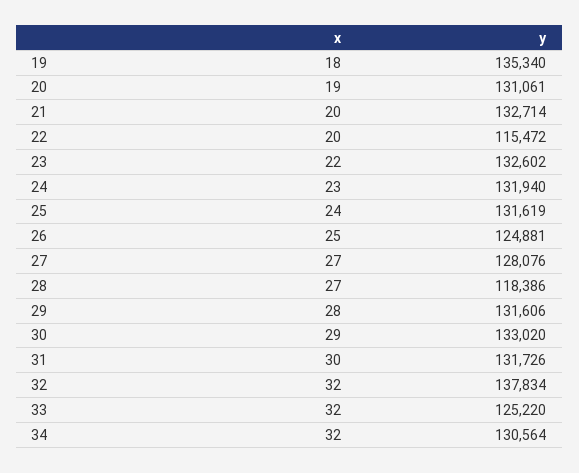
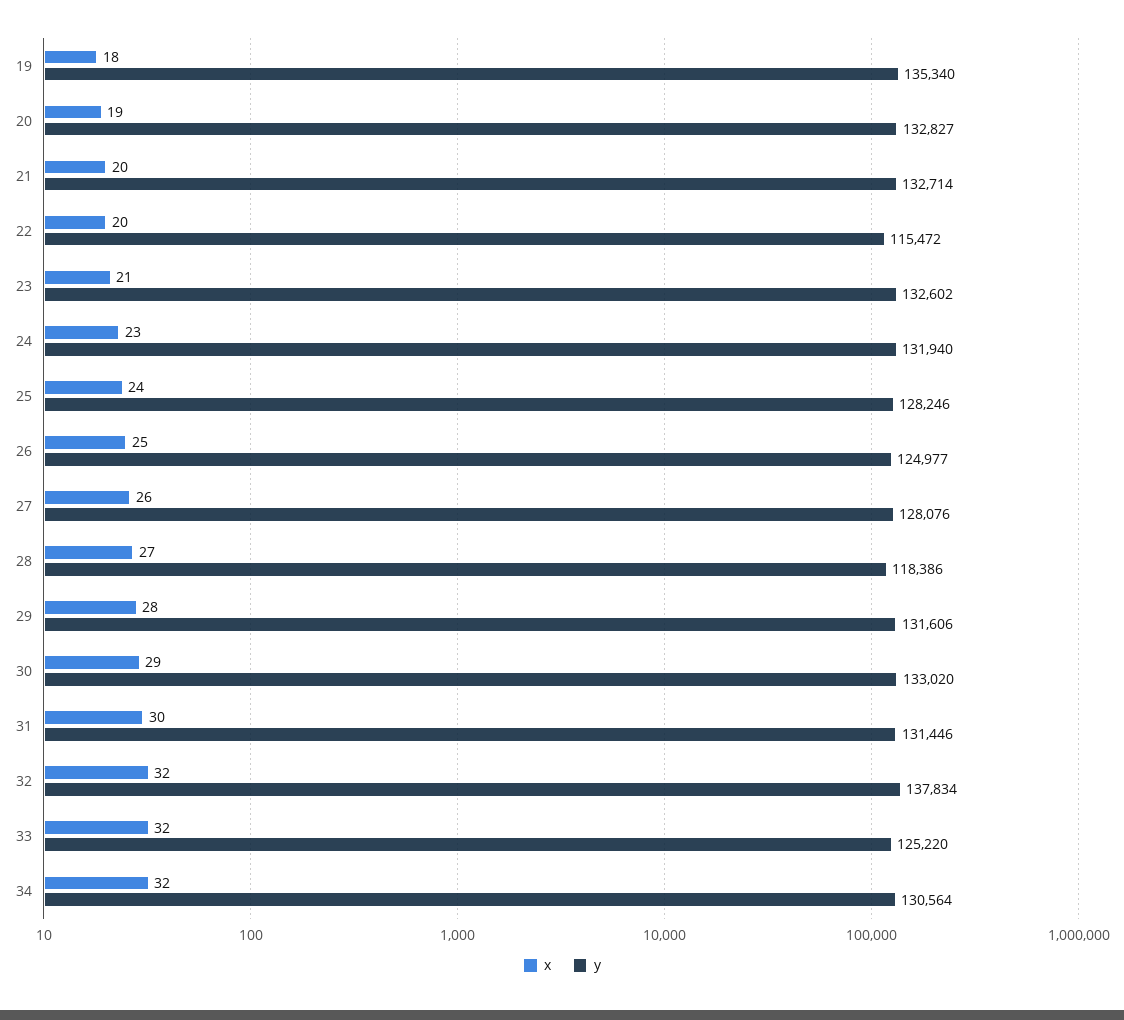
y, 20: 131061 -> 132827
x, 23: 22 -> 21
y, 25: 131619 -> 128246
y, 26: 124881 -> 124977
x, 27: 27 -> 26
y, 31: 131726 -> 131446

